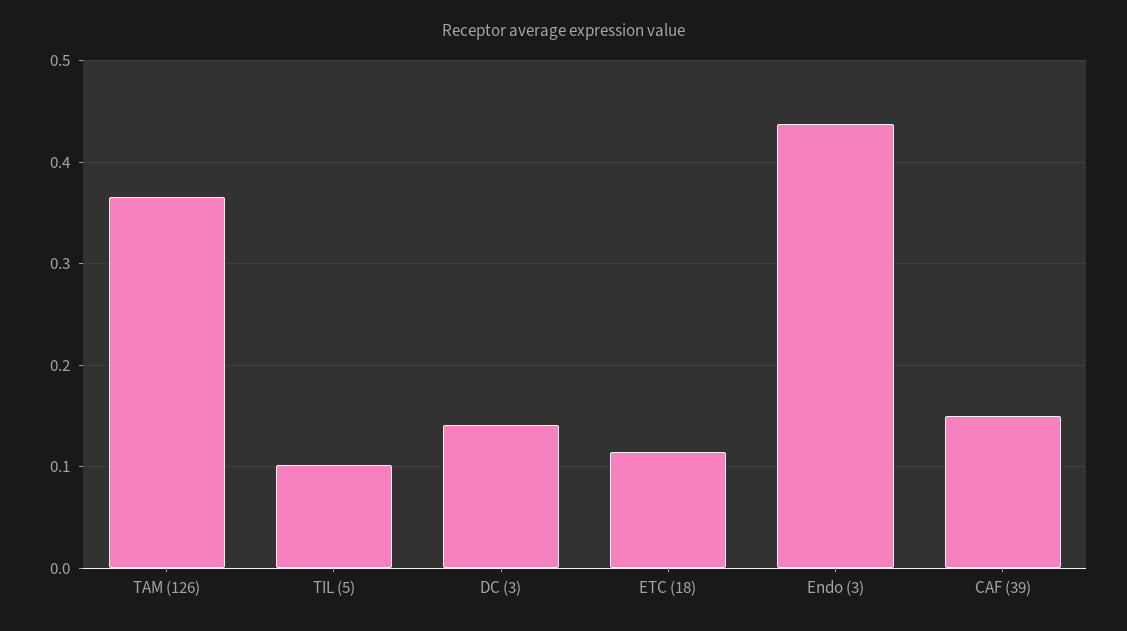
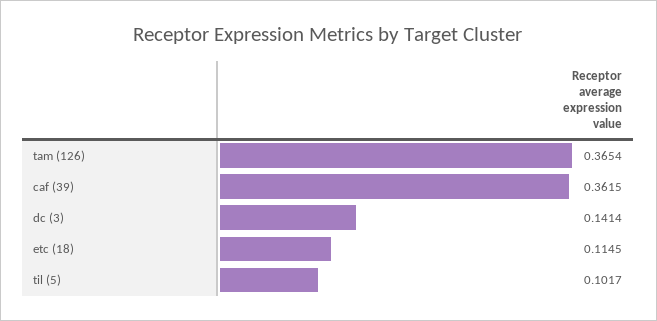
Endo (3): 0.44 -> none
CAF (39): 0.15 -> 0.3615

